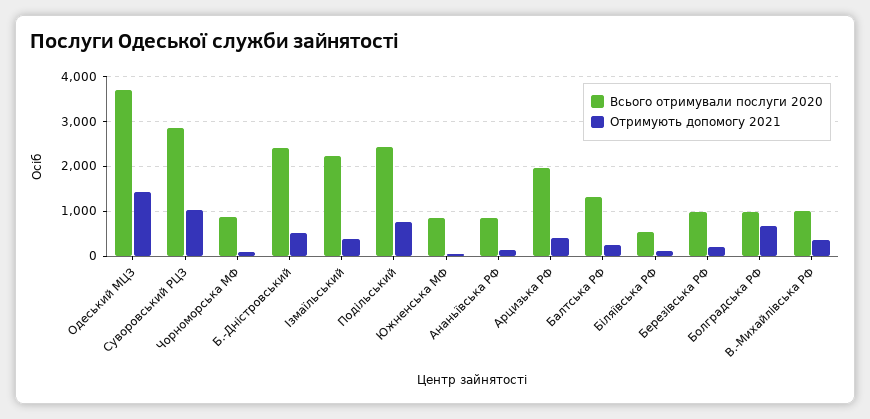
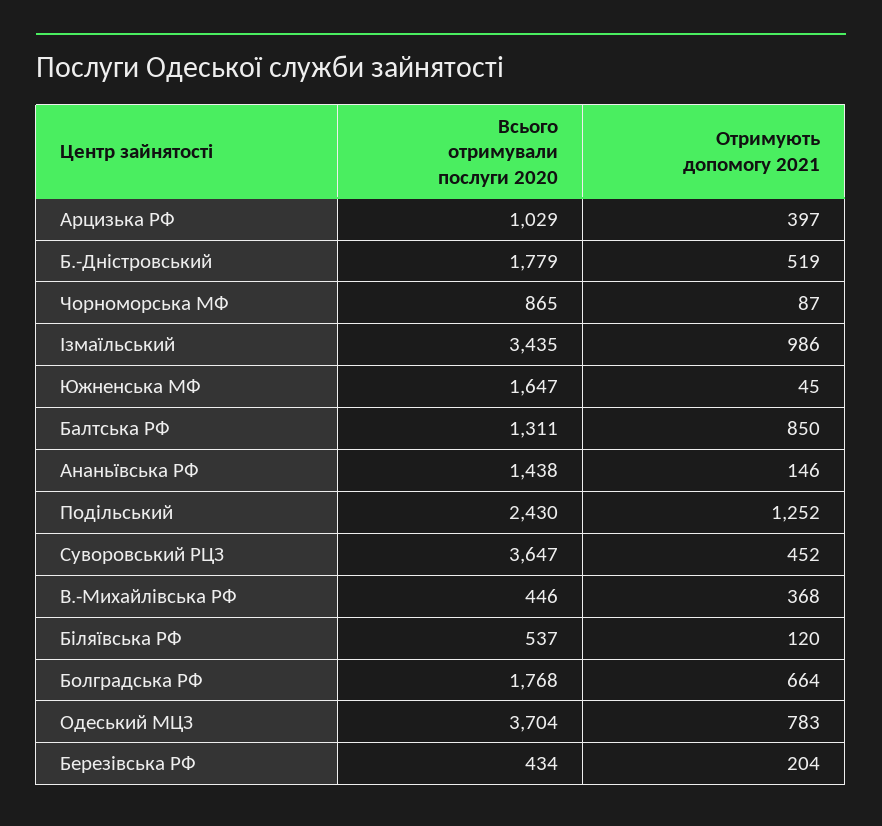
Отримують допомогу 2021, Одеський МЦЗ: 1400 -> 783
Всього отримували послуги 2020, Суворовський РЦЗ: 2800 -> 3647
Отримують допомогу 2021, Суворовський РЦЗ: 1000 -> 452
Всього отримували послуги 2020, Б.-Днiстровський: 2400 -> 1779
Всього отримували послуги 2020, Iзмаїльський: 2200 -> 3435
Отримують допомогу 2021, Iзмаїльський: 400 -> 986
Отримують допомогу 2021, Подільський: 800 -> 1252
Всього отримували послуги 2020, Южненська МФ: 800 -> 1647
Всього отримували послуги 2020, Ананьївська РФ: 800 -> 1438
Всього отримували послуги 2020, Арцизька РФ: 2000 -> 1029
Отримують допомогу 2021, Балтська РФ: 200 -> 850
Всього отримували послуги 2020, Березiвська РФ: 1000 -> 434
Всього отримували послуги 2020, Болградська РФ: 1000 -> 1768
Всього отримували послуги 2020, В.-Михайлiвська РФ: 1000 -> 446

